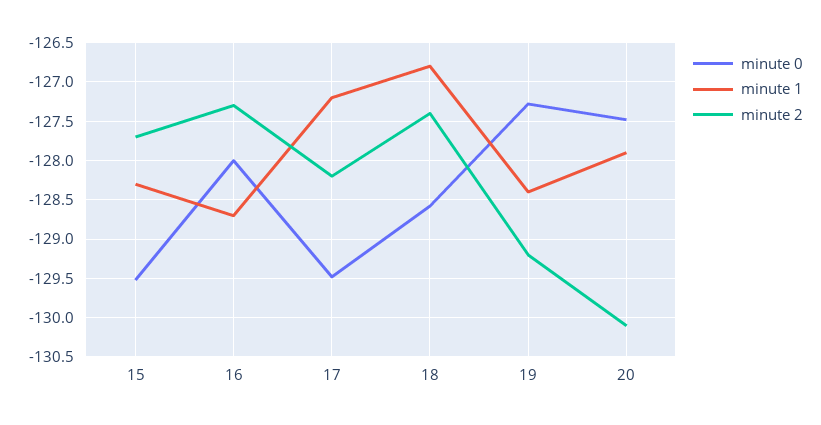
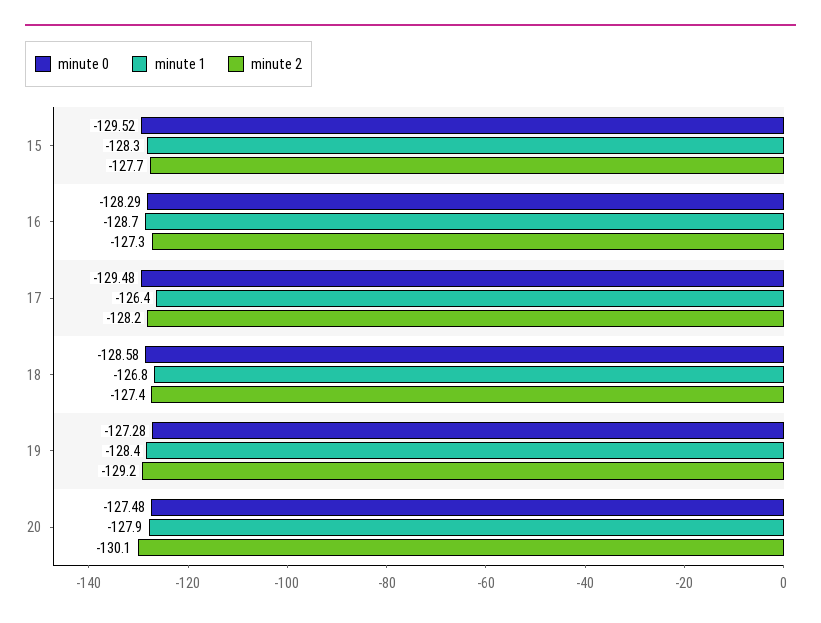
minute 0, 16: -128 -> -128.29
minute 1, 17: -127.2 -> -126.4

